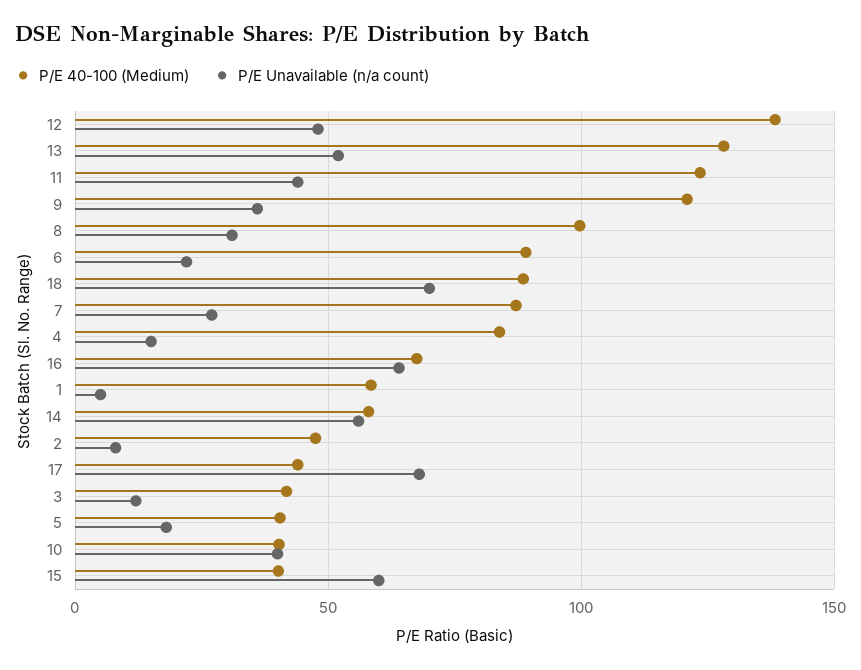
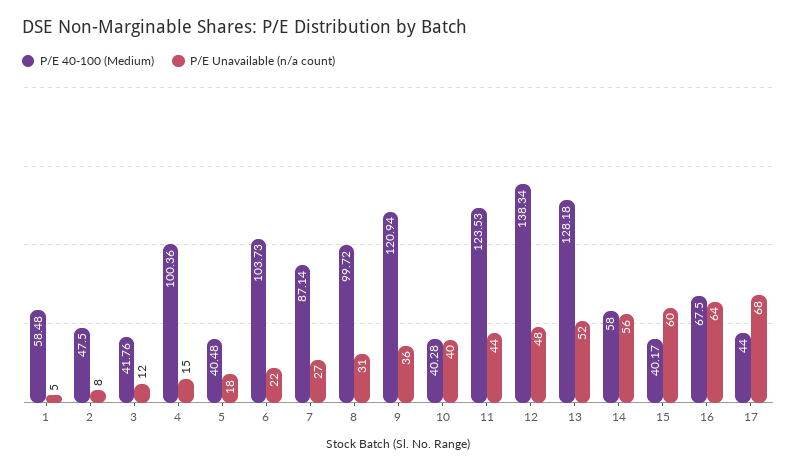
P/E 40-100 (Medium), 6: 90 -> 103.73
P/E 40-100 (Medium), 18: 90 -> none
P/E Unavailable (n/a count), 18: 70 -> none
P/E 40-100 (Medium), 4: 85 -> 100.36

